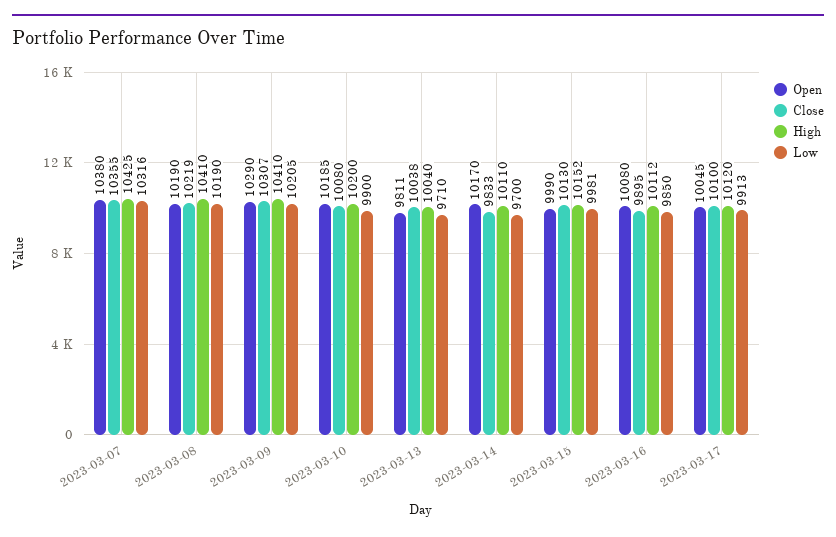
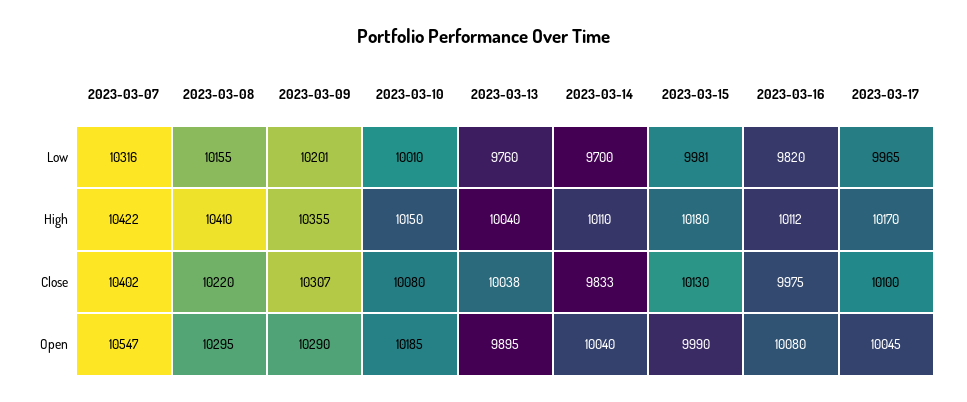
Open, 2023-03-07: 10380 -> 10547
Close, 2023-03-07: 10355 -> 10402
High, 2023-03-07: 10425 -> 10422
Open, 2023-03-08: 10190 -> 10295
Close, 2023-03-08: 10219 -> 10220
Low, 2023-03-08: 10190 -> 10155
High, 2023-03-09: 10410 -> 10355
Low, 2023-03-09: 10205 -> 10201
High, 2023-03-10: 10200 -> 10150
Low, 2023-03-10: 9900 -> 10010
Open, 2023-03-13: 9811 -> 9895
Low, 2023-03-13: 9710 -> 9760
Open, 2023-03-14: 10170 -> 10040
High, 2023-03-15: 10152 -> 10180
Close, 2023-03-16: 9895 -> 9975
Low, 2023-03-16: 9850 -> 9820
High, 2023-03-17: 10120 -> 10170
Low, 2023-03-17: 9913 -> 9965

